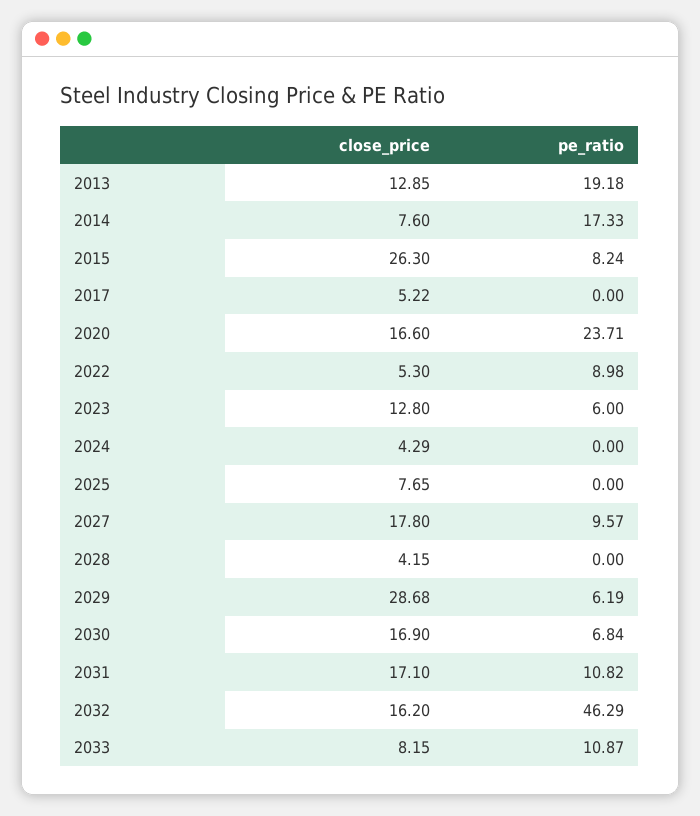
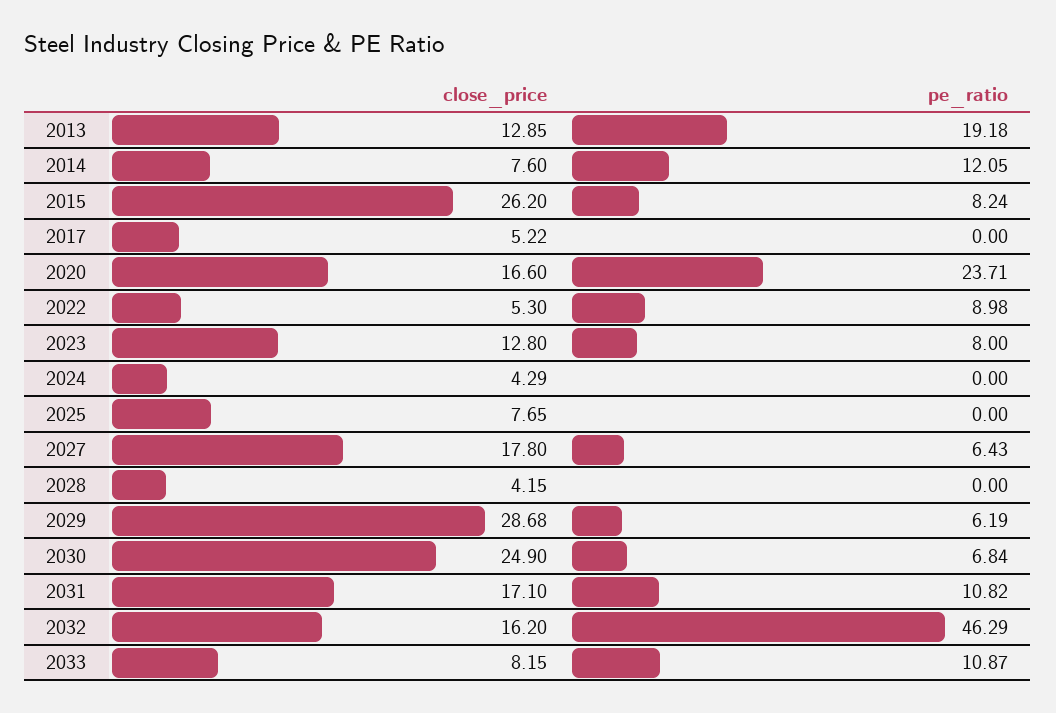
pe_ratio, 2014: 17.33 -> 12.05
close_price, 2015: 26.3 -> 26.2
pe_ratio, 2023: 6 -> 8
pe_ratio, 2027: 9.57 -> 6.43
close_price, 2030: 16.9 -> 24.9

